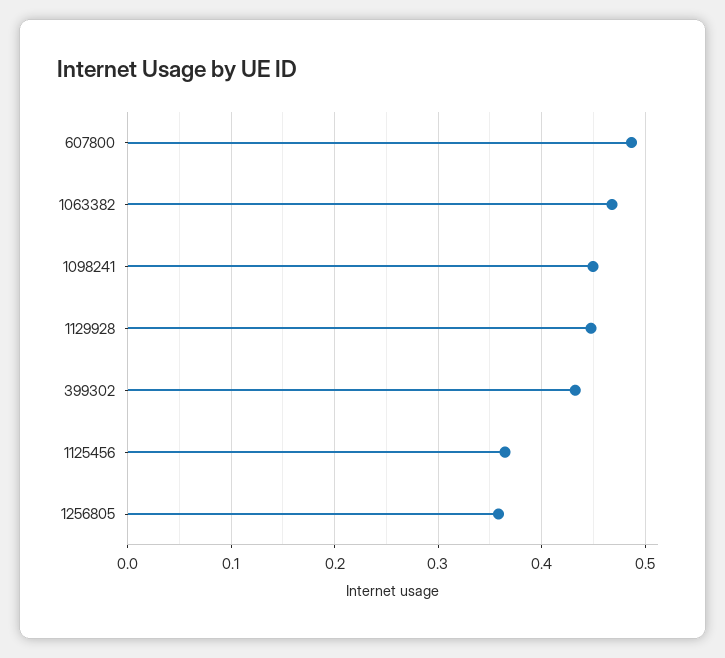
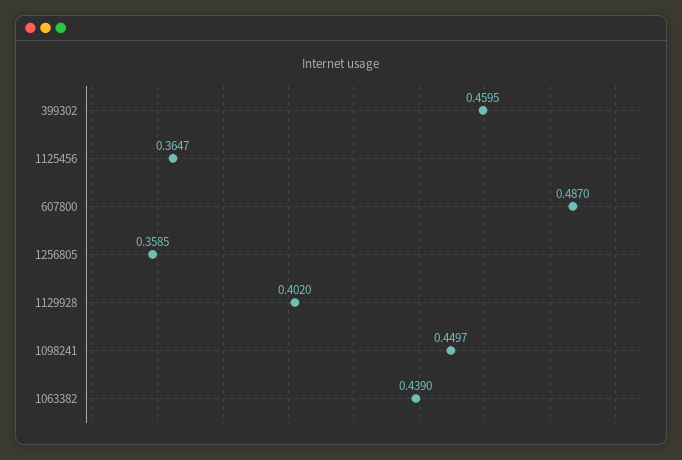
1063382: 0.47 -> 0.439
1129928: 0.45 -> 0.402
399302: 0.43 -> 0.4595

